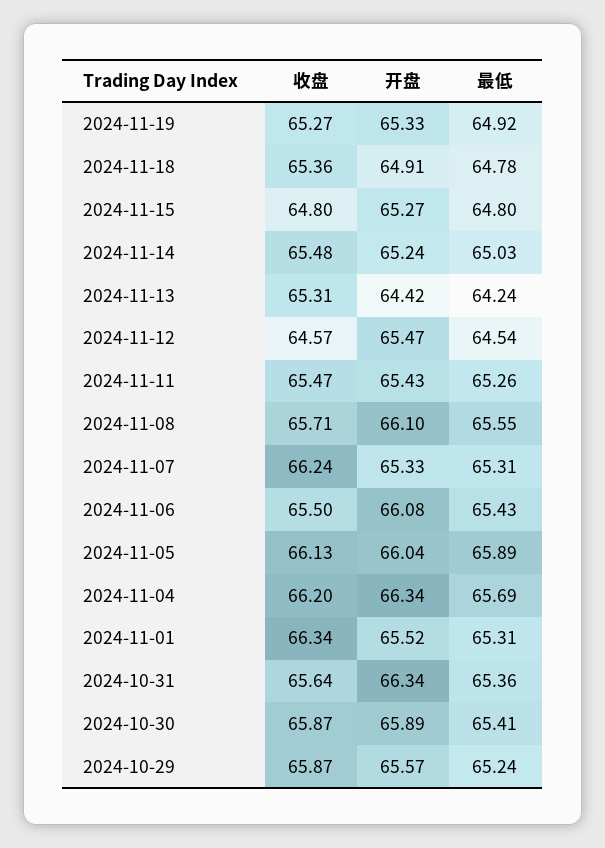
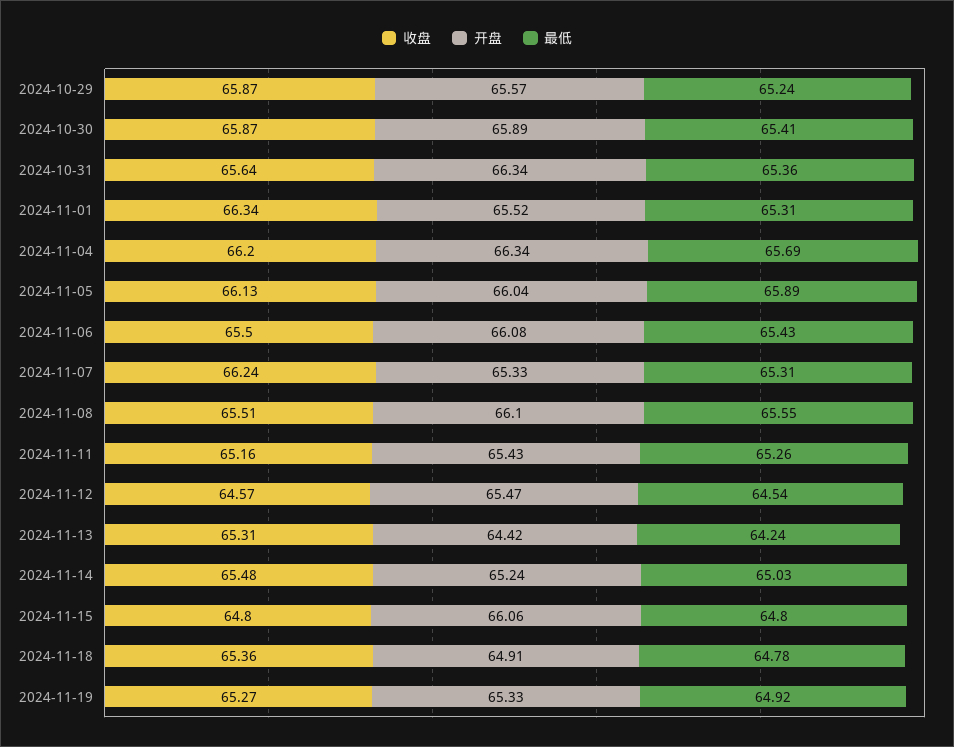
开盘, 2024-11-15: 65.27 -> 66.06
收盘, 2024-11-11: 65.47 -> 65.16
收盘, 2024-11-08: 65.71 -> 65.51

